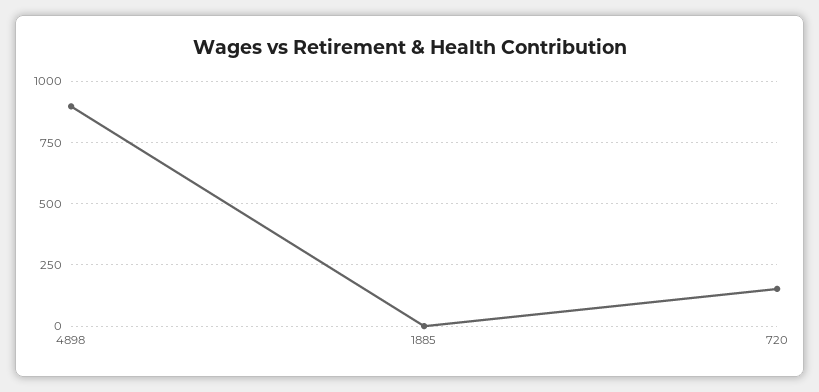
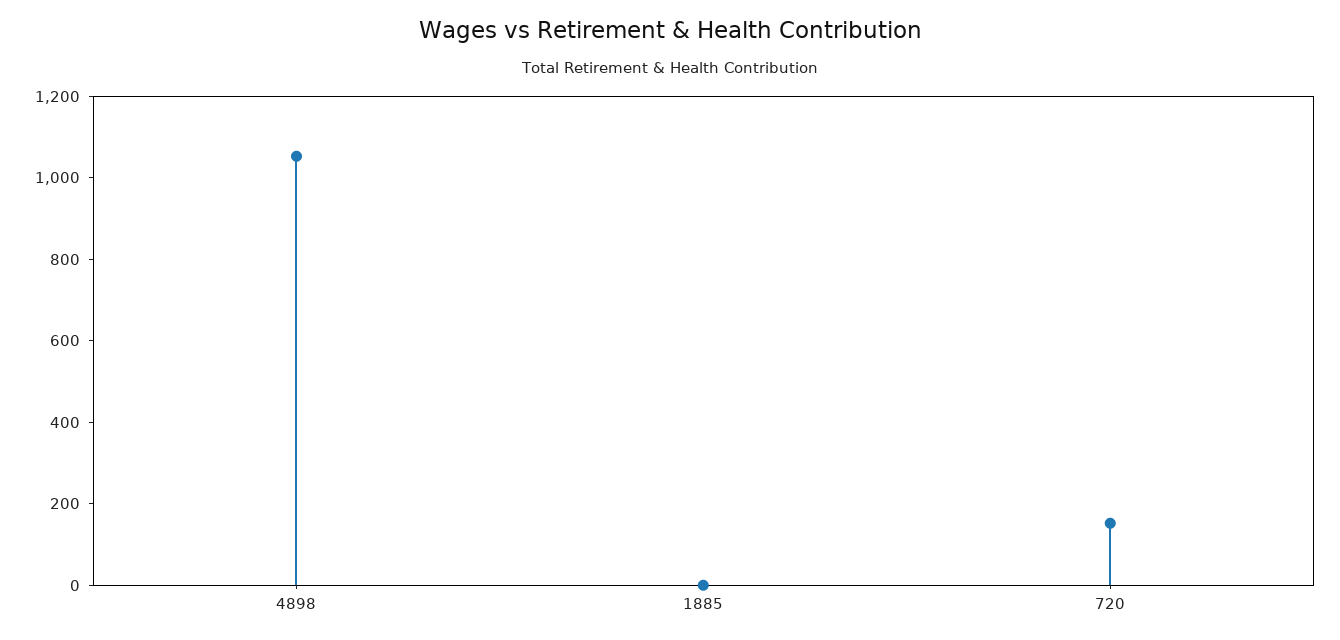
4898: 900 -> 1050

